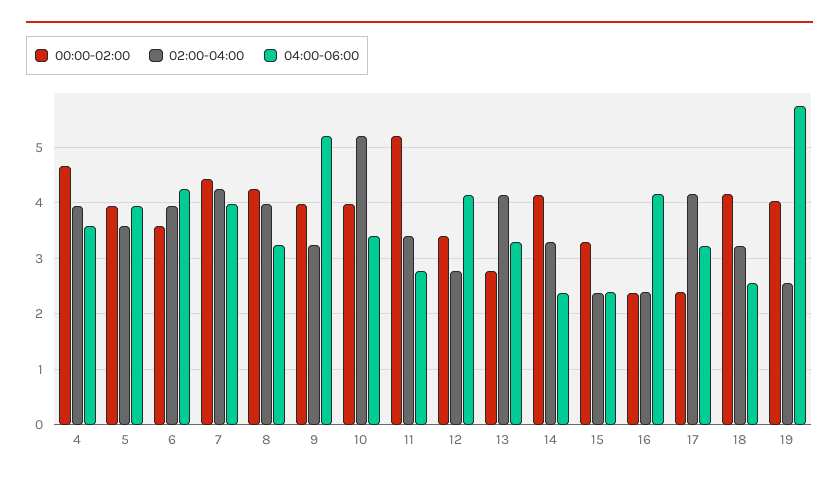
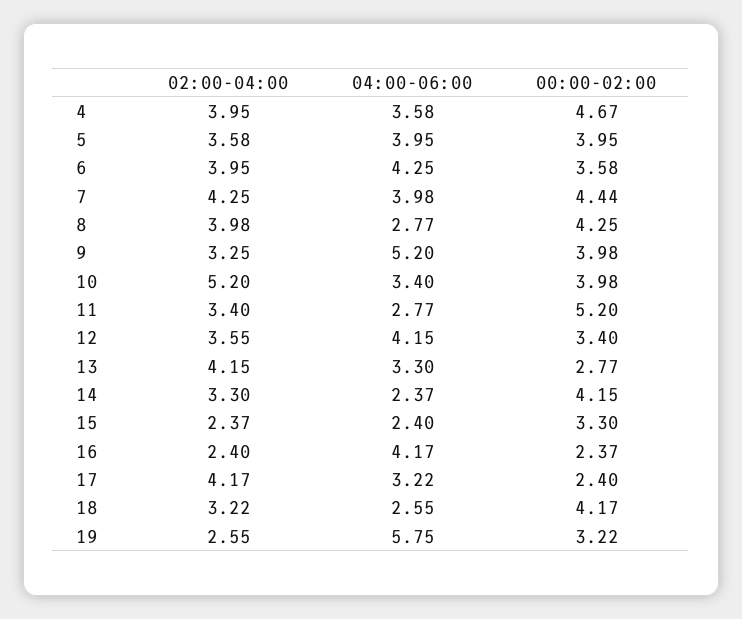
04:00-06:00, 8: 3.2 -> 2.77
02:00-04:00, 12: 2.8 -> 3.55
00:00-02:00, 19: 4 -> 3.22

